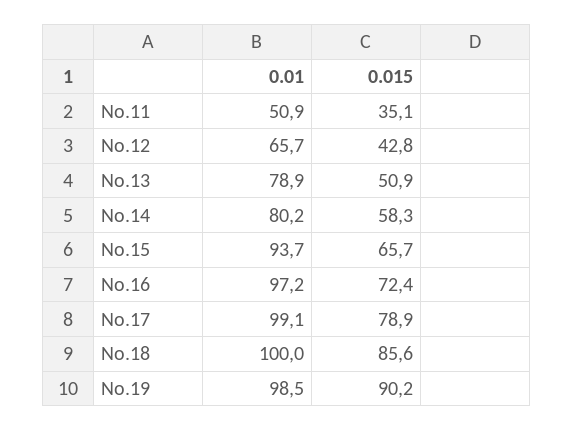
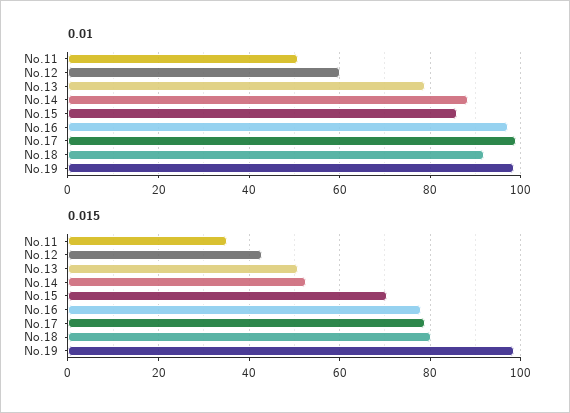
0.01, No.12: 65.7 -> 60
0.01, No.14: 80.2 -> 88
0.015, No.14: 58.3 -> 52
0.01, No.15: 93.7 -> 86
0.015, No.15: 65.7 -> 70
0.015, No.16: 72.4 -> 78
0.01, No.18: 100 -> 92
0.015, No.18: 85.6 -> 80
0.015, No.19: 90.2 -> 98

